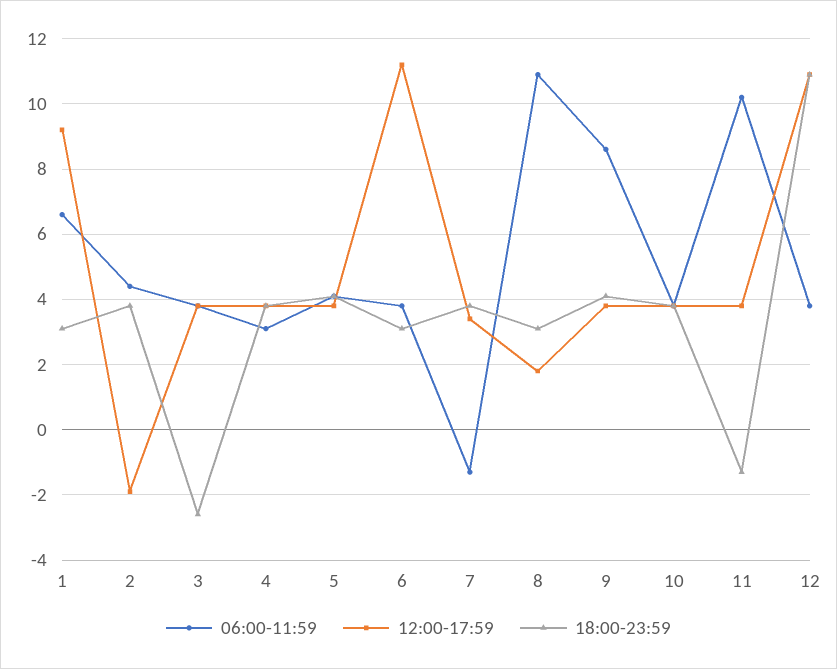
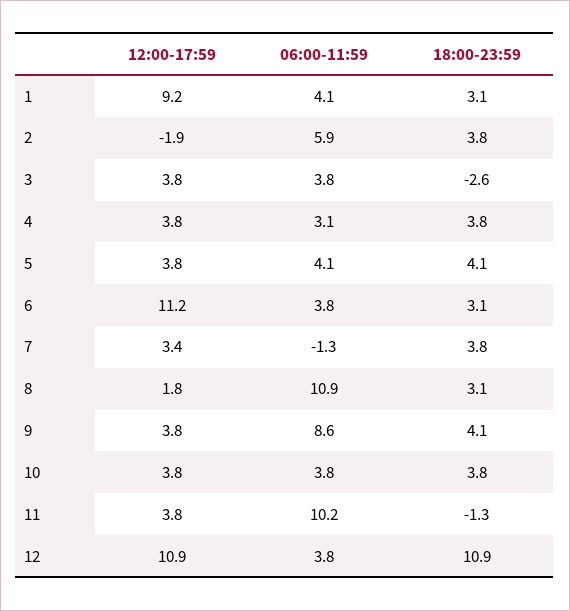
06:00-11:59, 1: 6.5 -> 4.1
06:00-11:59, 2: 4.5 -> 5.9

